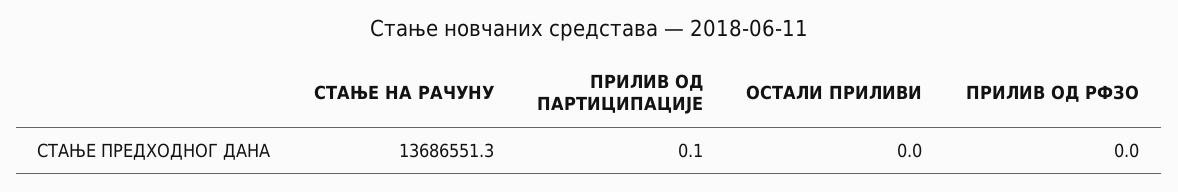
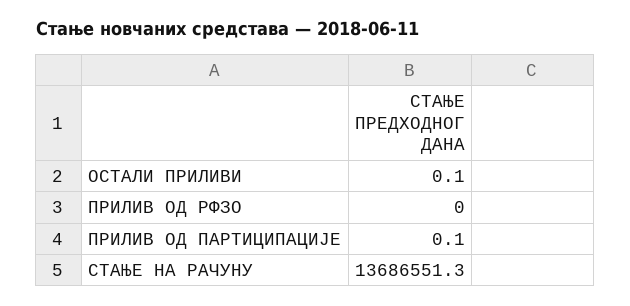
ОСТАЛИ ПРИЛИВИ: 0 -> 0.1

